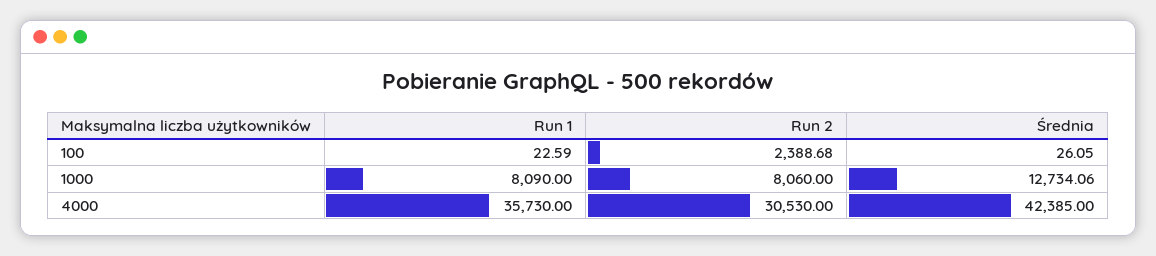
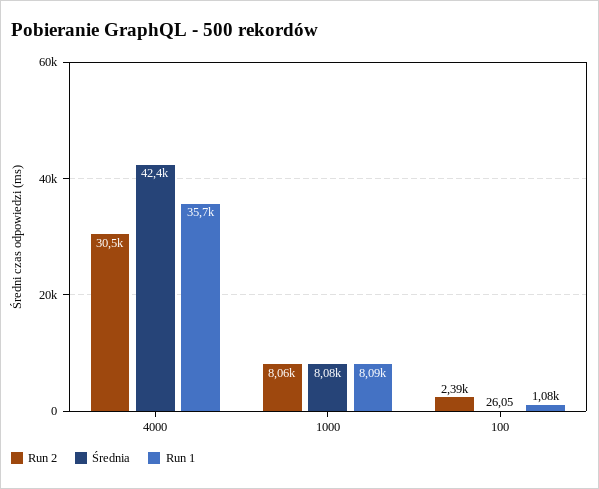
Run 1, 100: 22.59 -> 1080
Średnia, 1000: 12734.06 -> 8080

